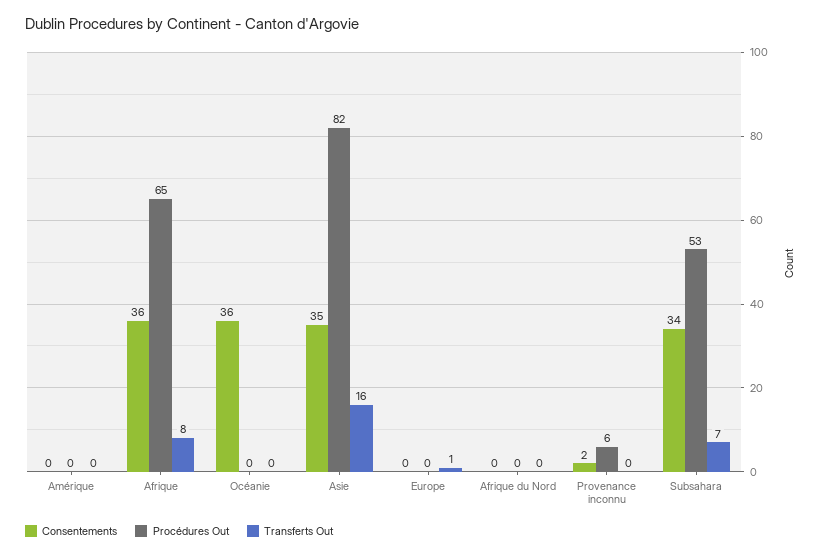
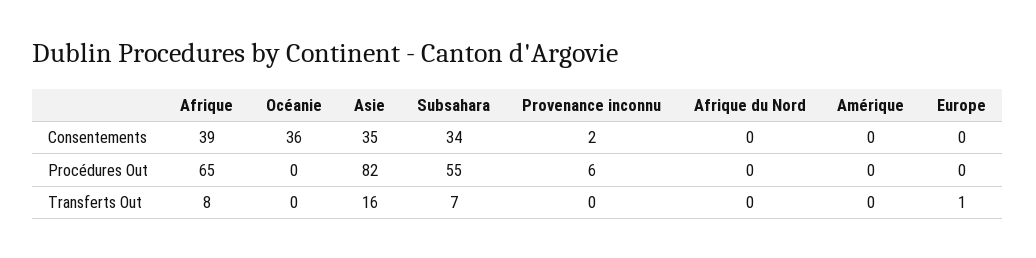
Consentements, Afrique: 36 -> 39
Procédures Out, Subsahara: 53 -> 55

